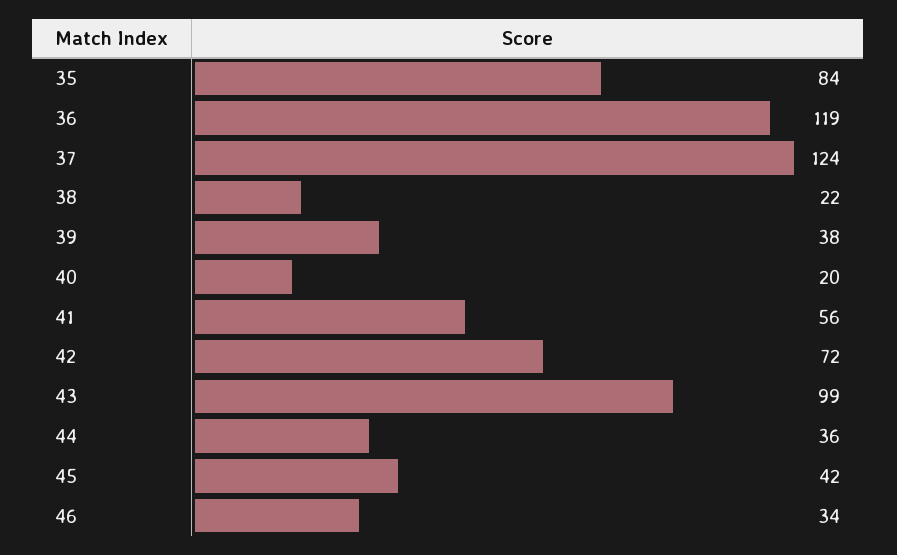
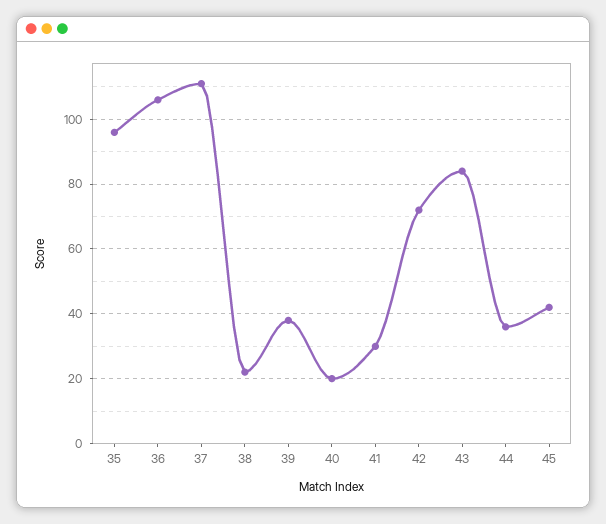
35: 84 -> 95
36: 119 -> 105
37: 124 -> 110
41: 56 -> 30
43: 99 -> 85
46: 34 -> none

